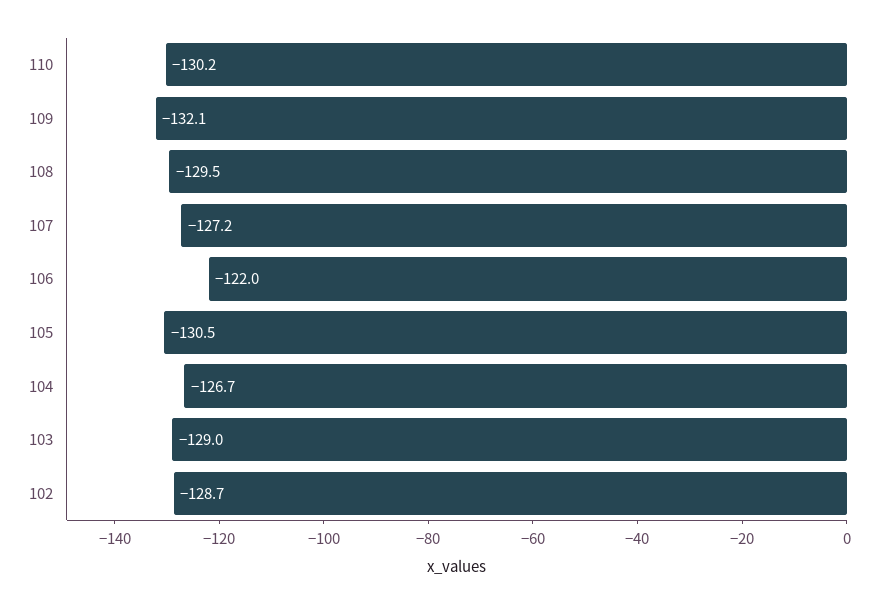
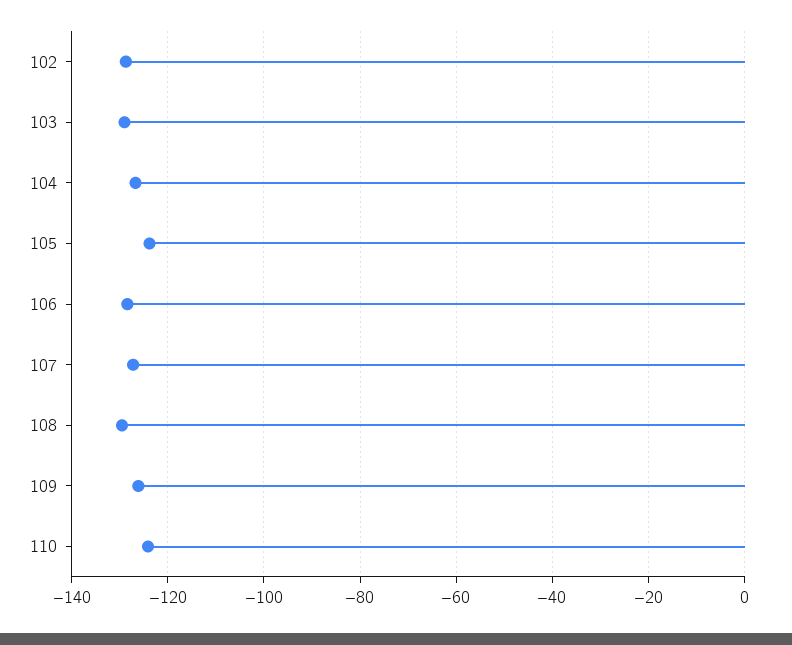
110: -130.2 -> -124
109: -132.1 -> -126
106: -122 -> -128
105: -130.5 -> -124

